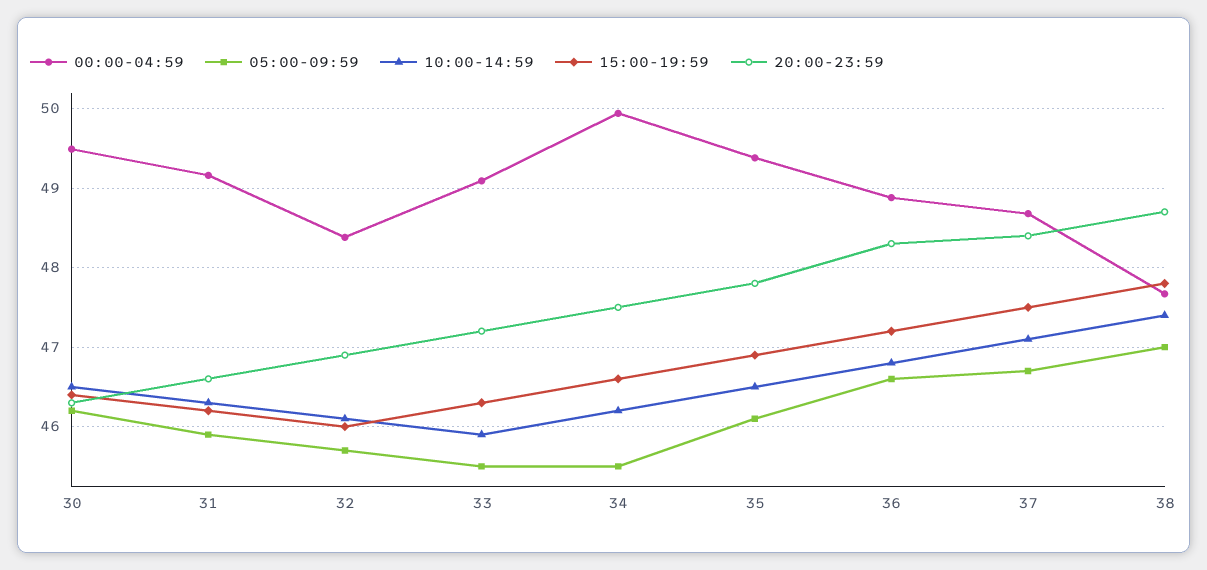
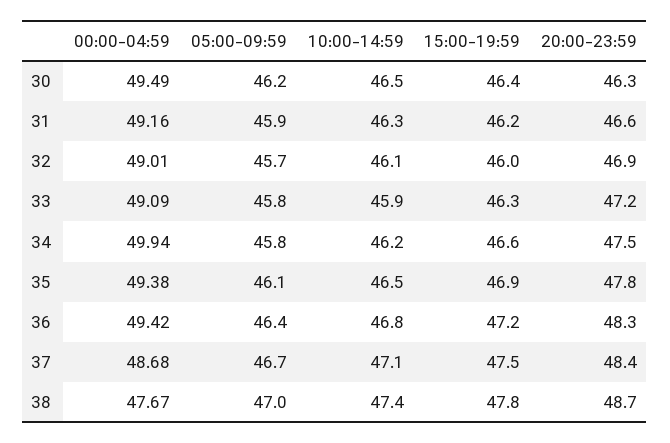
00:00-04:59, 32: 48.4 -> 49.01
05:00-09:59, 33: 45.5 -> 45.8
05:00-09:59, 34: 45.5 -> 45.8
00:00-04:59, 36: 48.9 -> 49.42
05:00-09:59, 36: 46.6 -> 46.4

